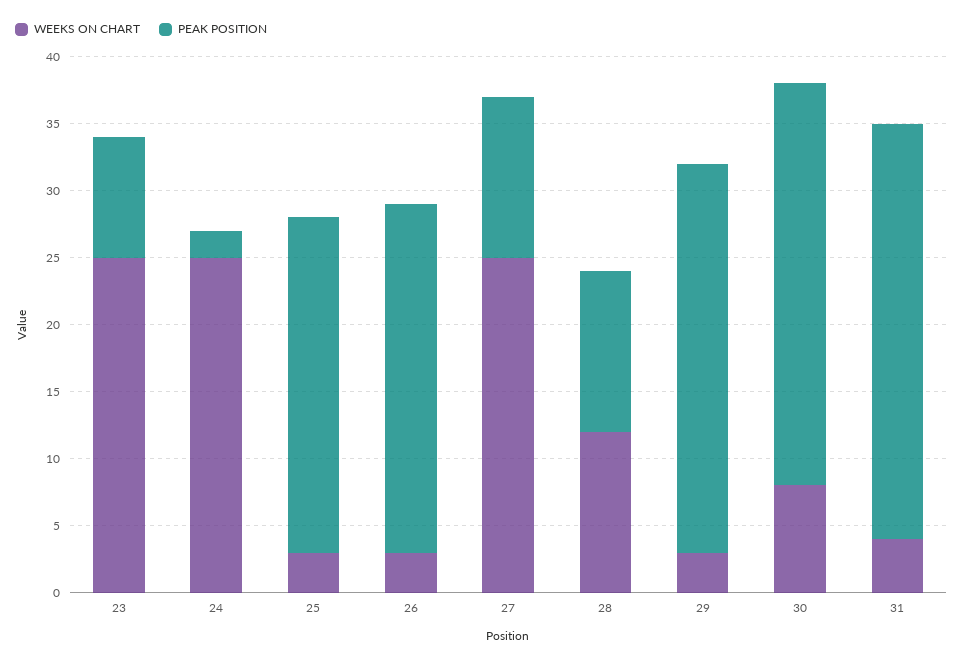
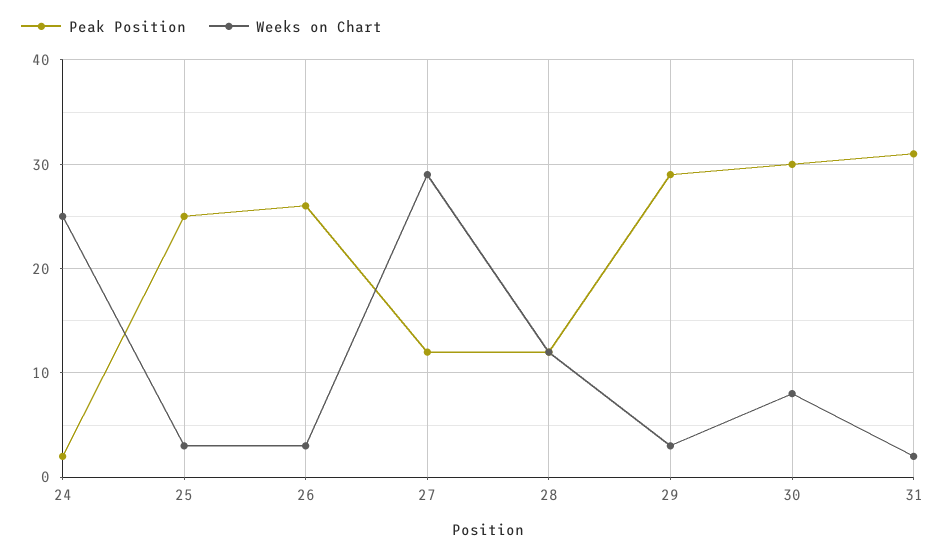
WEEKS ON CHART, 23: 25 -> none
PEAK POSITION, 23: 9 -> none
WEEKS ON CHART, 27: 25 -> 29
WEEKS ON CHART, 31: 4 -> 2

